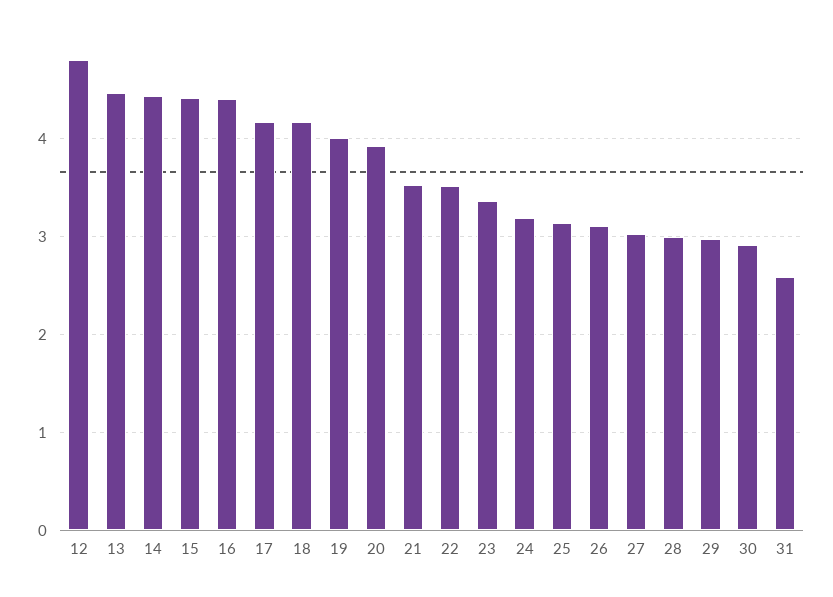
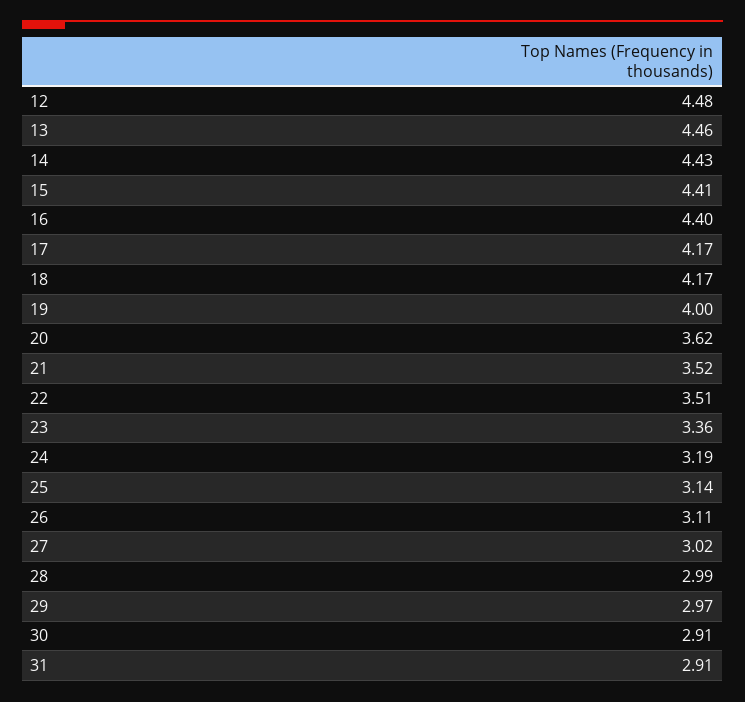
12: 4.8 -> 4.48
20: 3.9 -> 3.62
31: 2.6 -> 2.91

